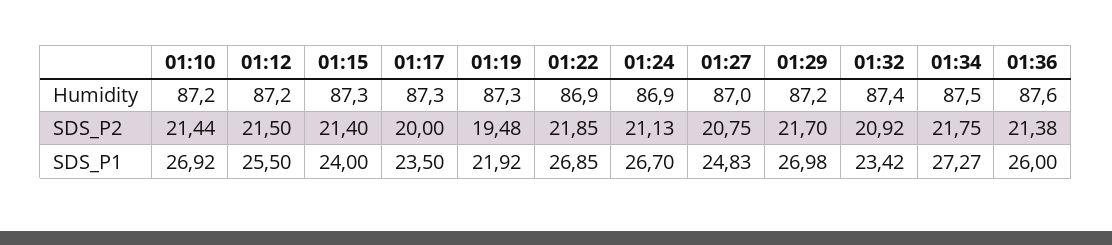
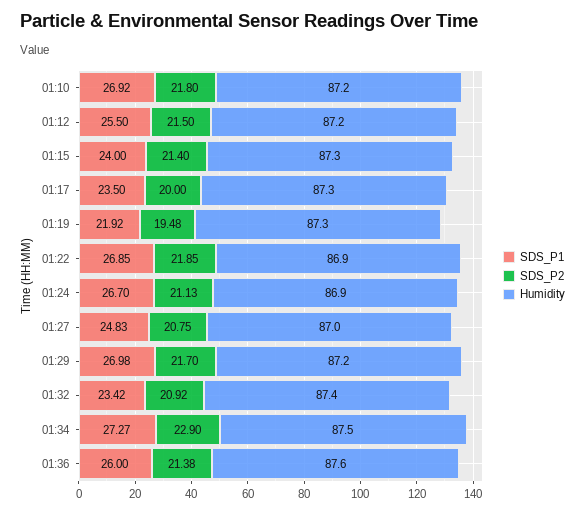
SDS_P2, 01:10: 21.44 -> 21.8
SDS_P2, 01:34: 21.75 -> 22.9

